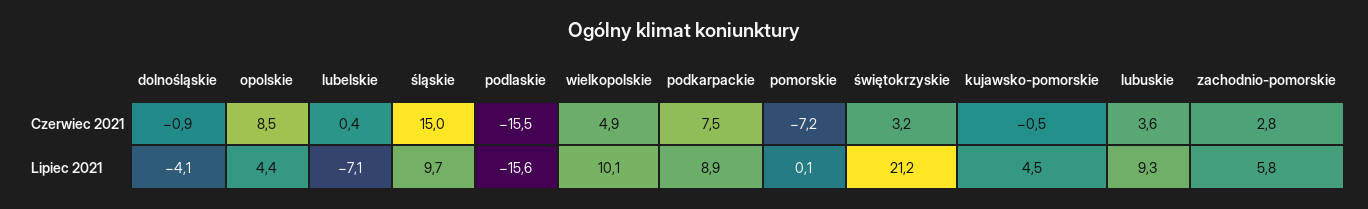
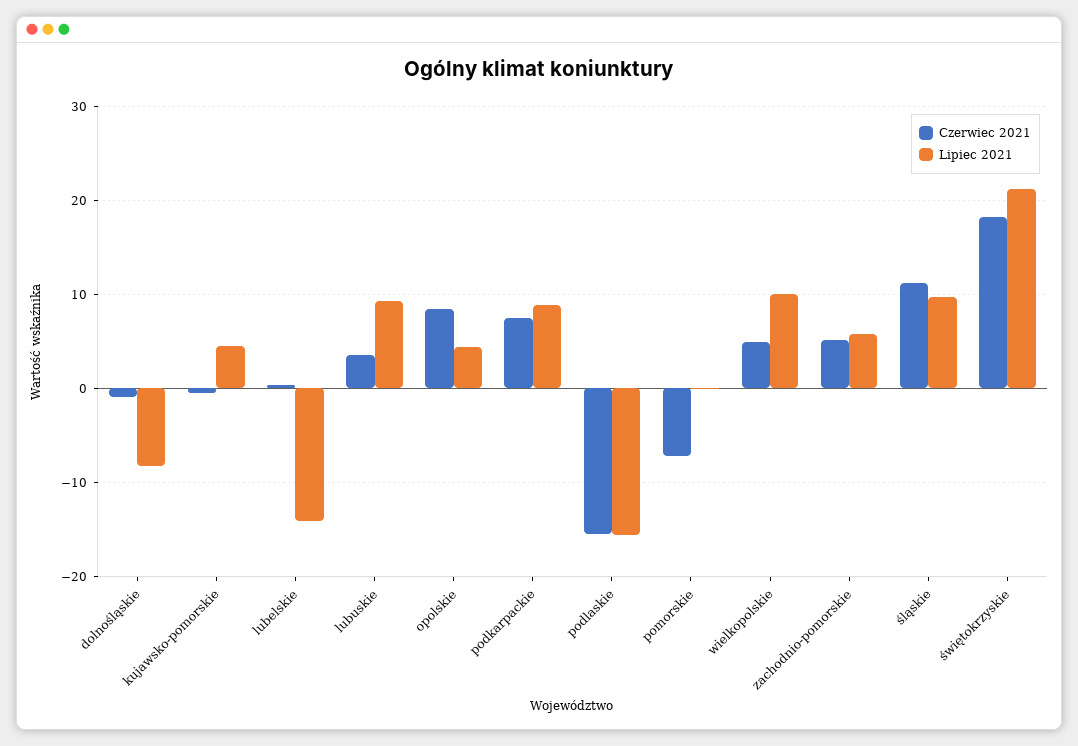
Czerwiec 2021, śląskie: 15 -> 11
Czerwiec 2021, świętokrzyskie: 3.2 -> 18
Czerwiec 2021, zachodnio-pomorskie: 2.8 -> 5
Lipiec 2021, dolnośląskie: -4.1 -> -8
Lipiec 2021, lubelskie: -7.1 -> -14

